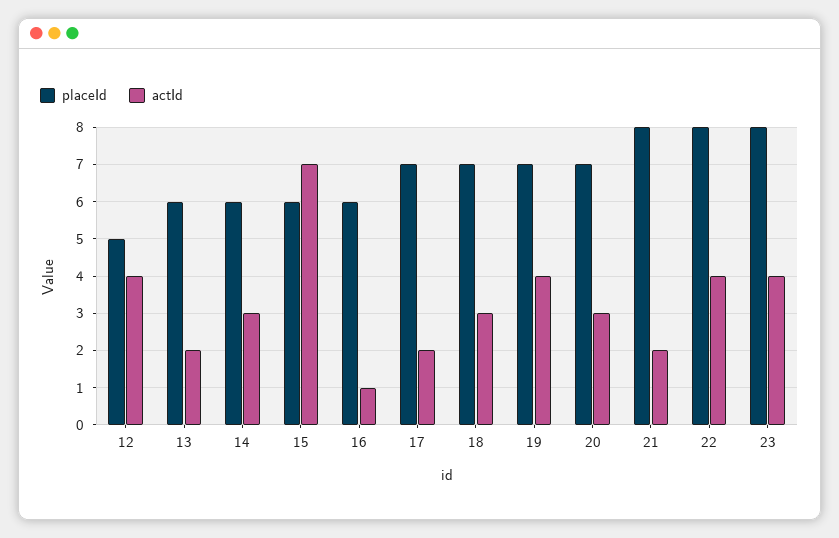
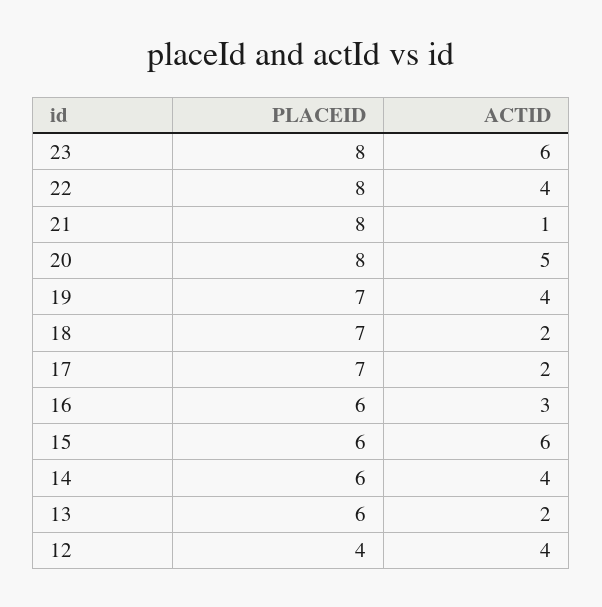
placeId, 12: 5 -> 4
actId, 14: 3 -> 4
actId, 15: 7 -> 6
actId, 16: 1 -> 3
actId, 18: 3 -> 2
placeId, 20: 7 -> 8
actId, 20: 3 -> 5
actId, 21: 2 -> 1
actId, 23: 4 -> 6

